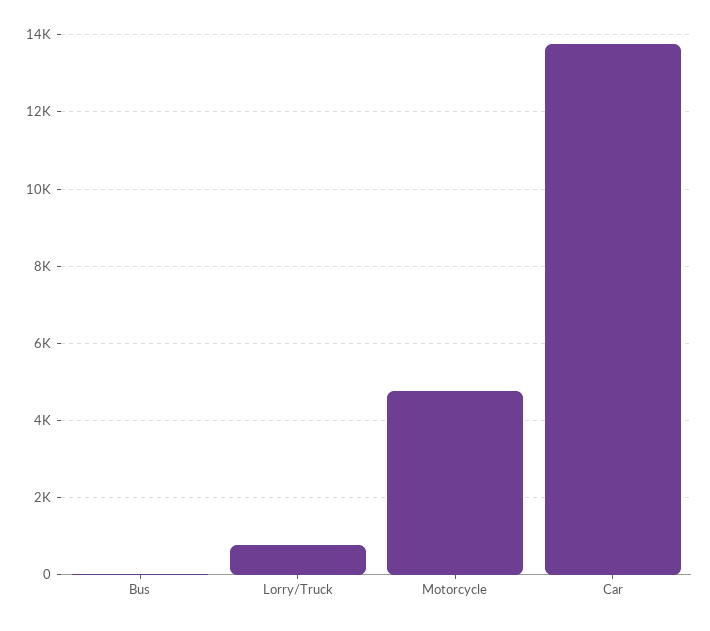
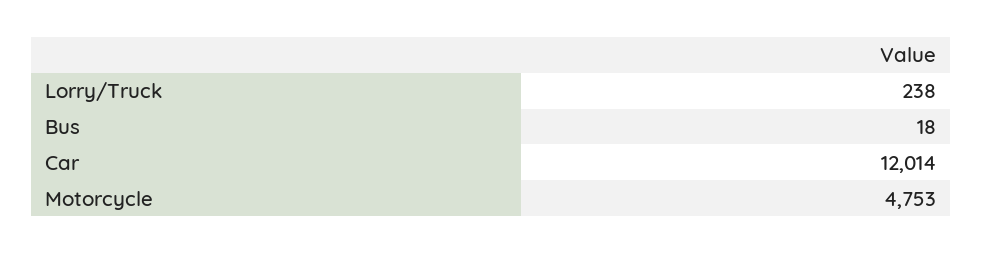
Lorry/Truck: 800 -> 238
Car: 13800 -> 12014

